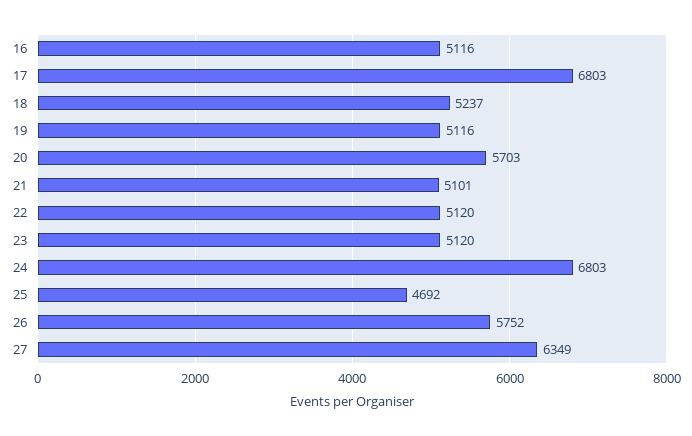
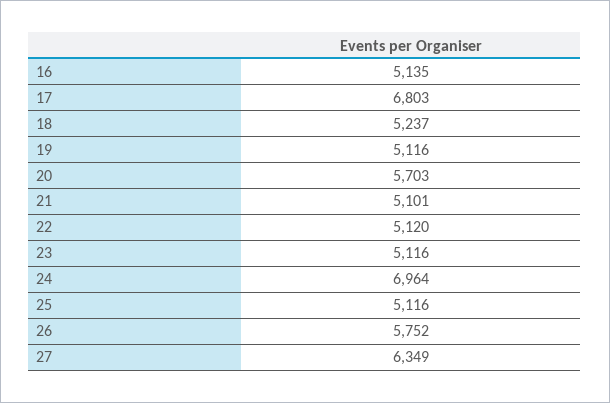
16: 5116 -> 5135
23: 5120 -> 5116
24: 6803 -> 6964
25: 4692 -> 5116

